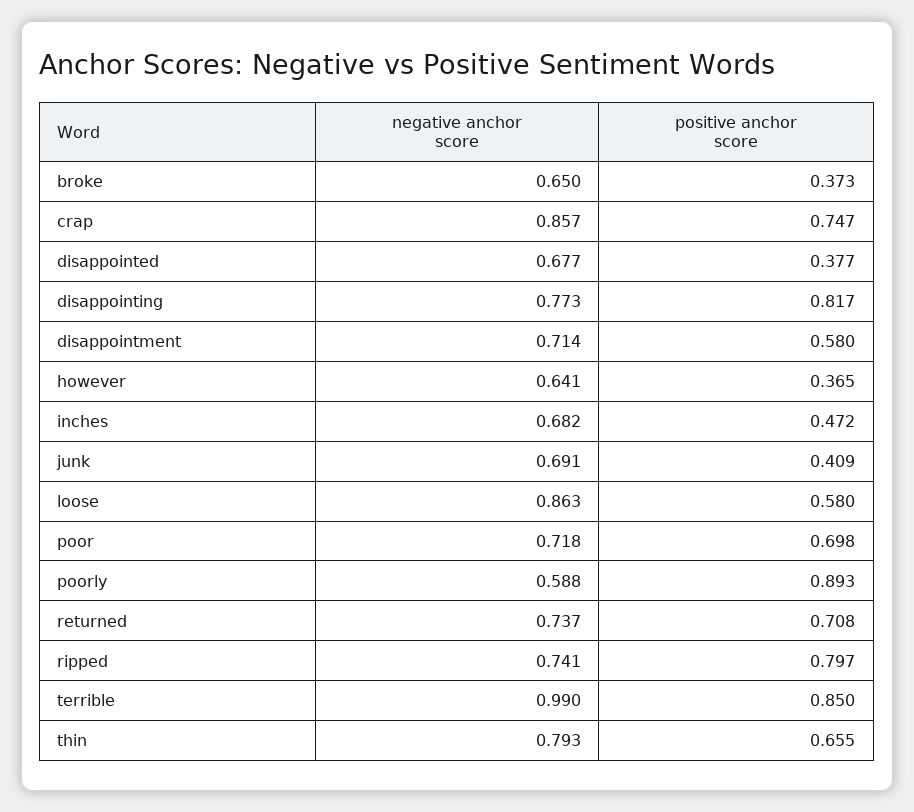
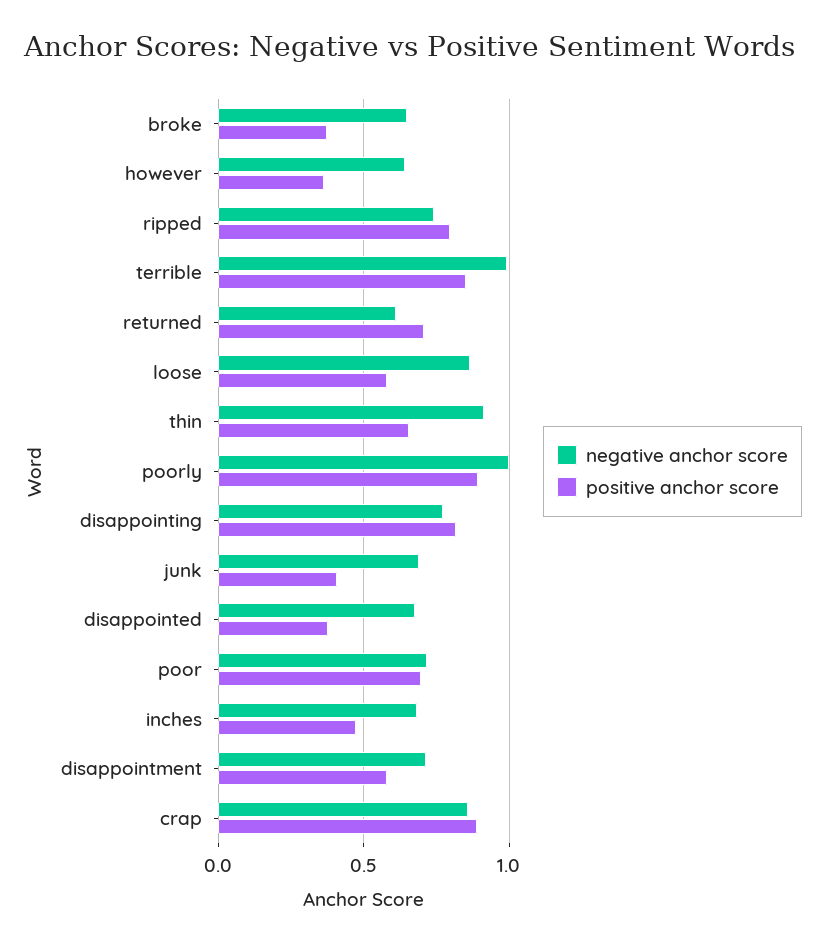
positive anchor score, crap: 0.747 -> 0.9
negative anchor score, poorly: 0.588 -> 1
negative anchor score, returned: 0.737 -> 0.6
negative anchor score, thin: 0.793 -> 0.9

